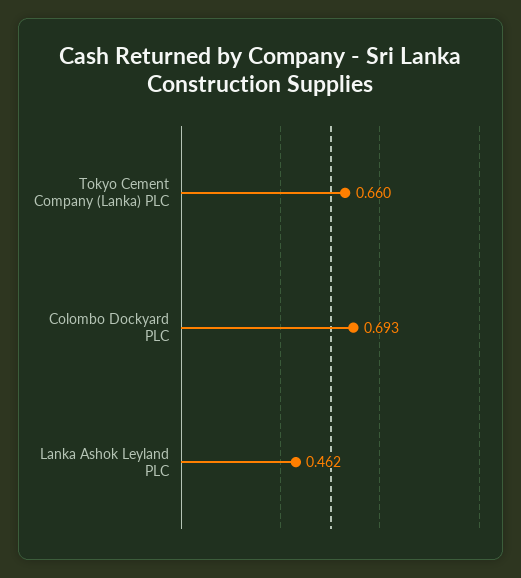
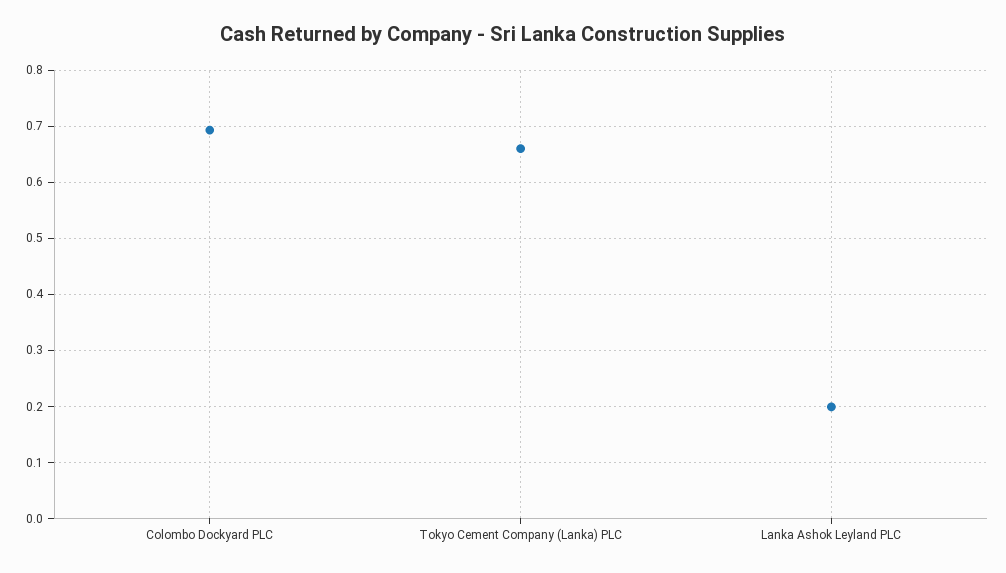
Lanka Ashok Leyland PLC: 0.462 -> 0.2

